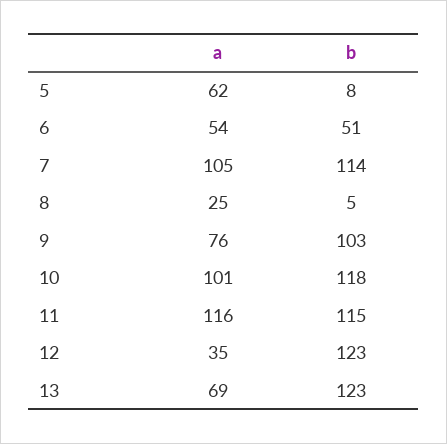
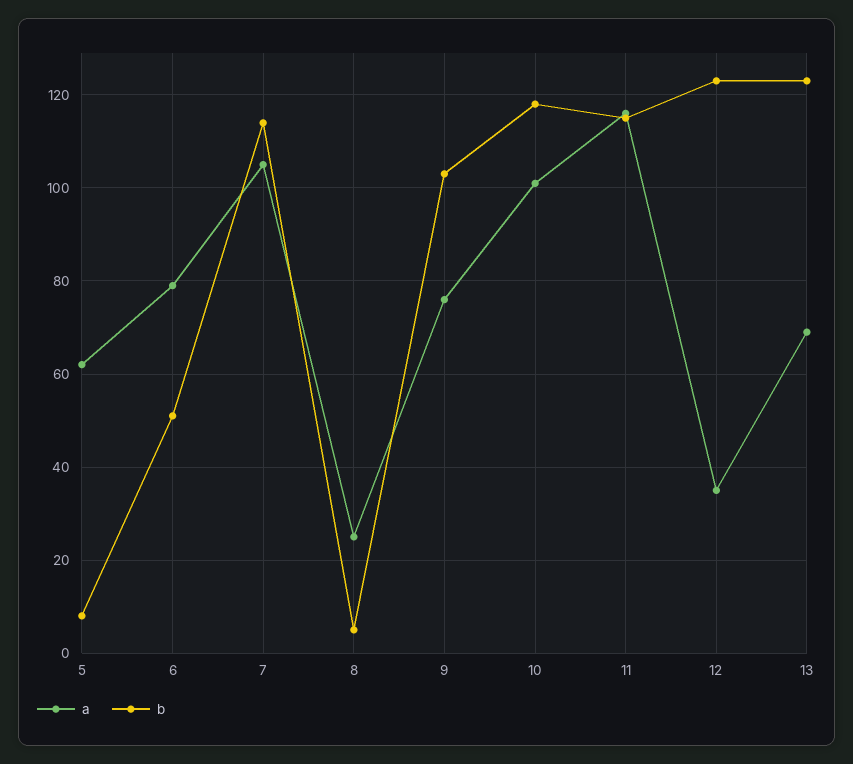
a, 6: 54 -> 80

